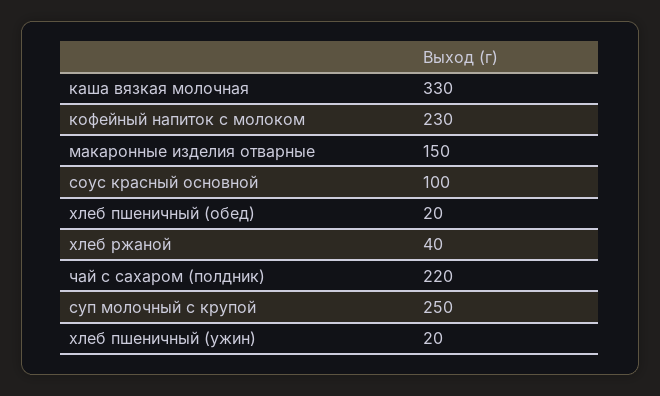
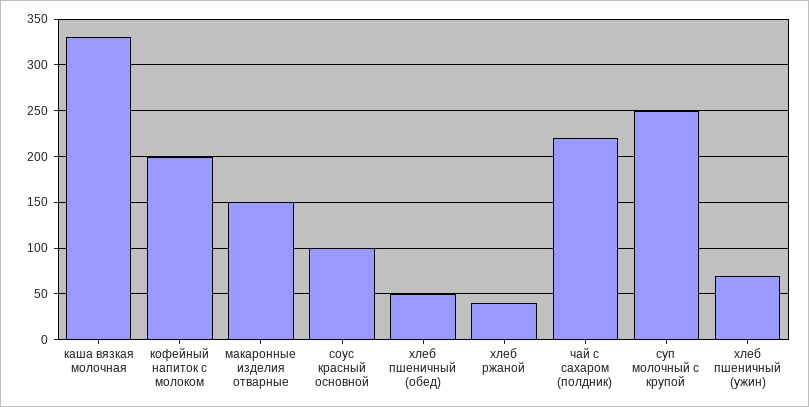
кофейный напиток с молоком: 230 -> 200
хлеб пшеничный (обед): 20 -> 50
хлеб пшеничный (ужин): 20 -> 70

